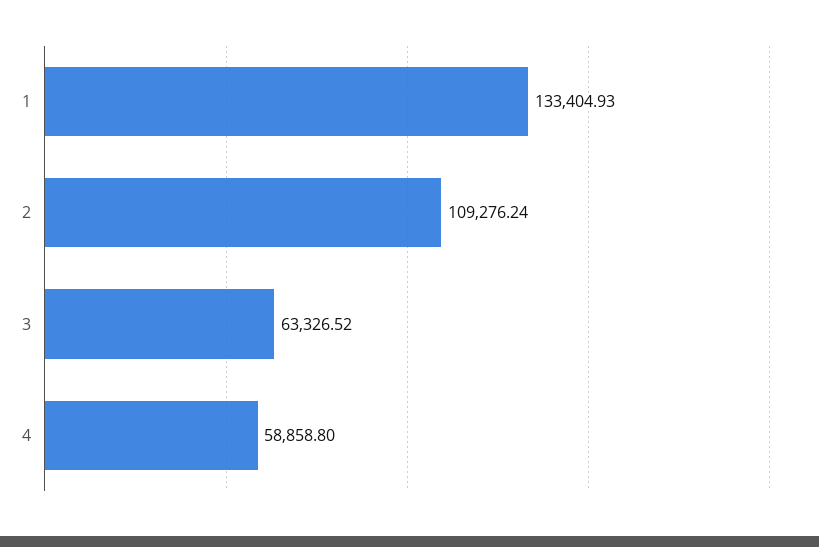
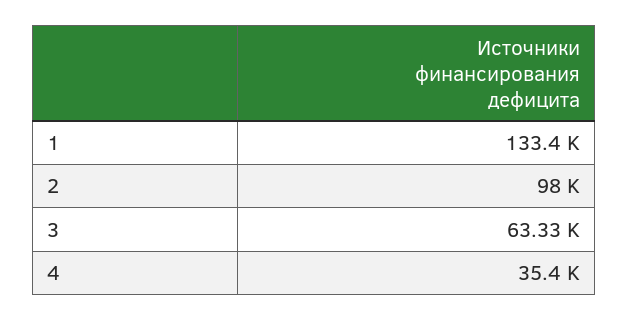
2: 109276.24 -> 98000
4: 58858.8 -> 35400

